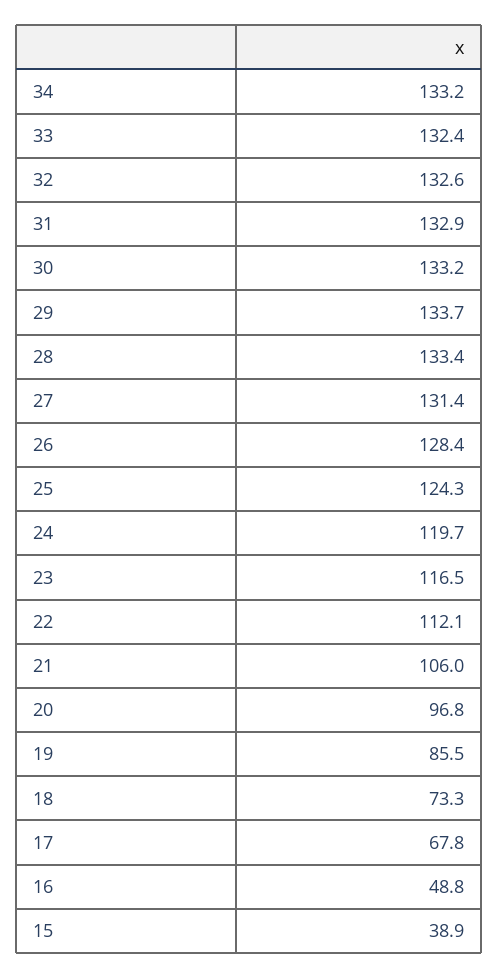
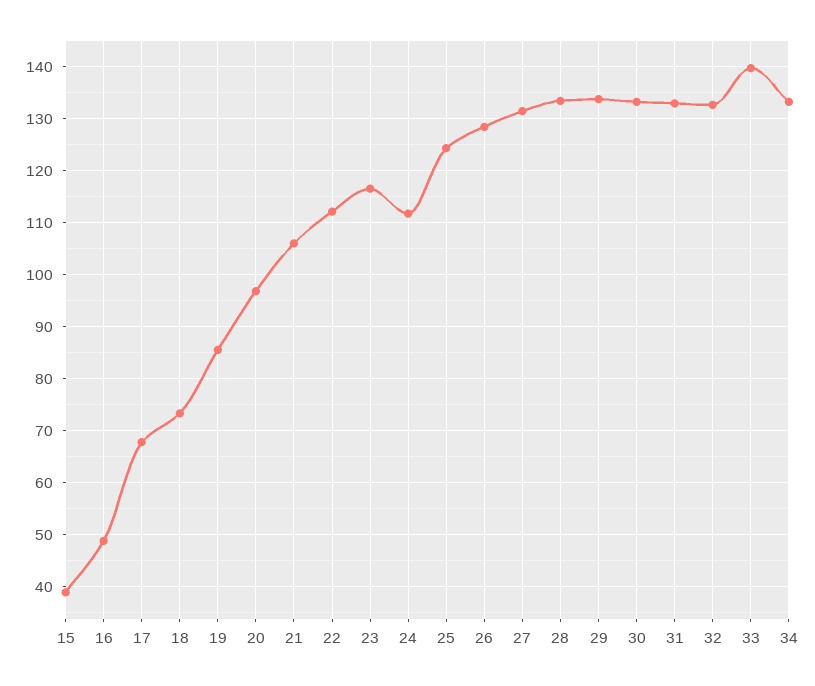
33: 132.4 -> 140
24: 119.7 -> 112

